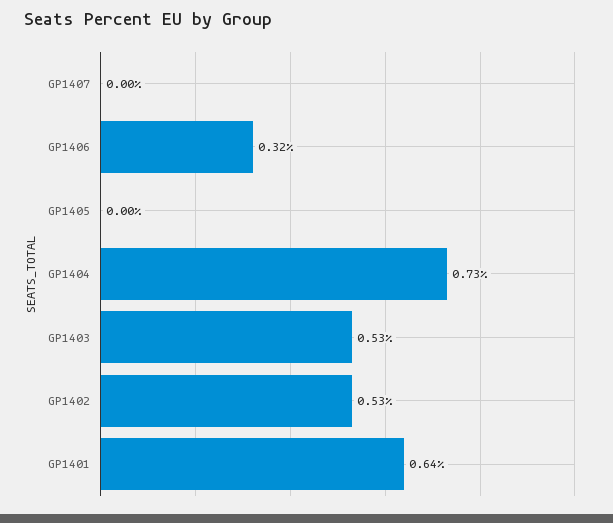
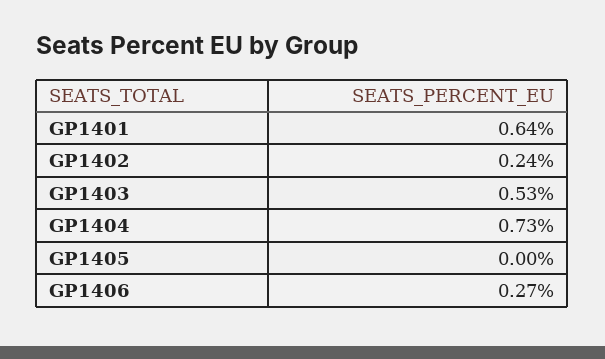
GP1407: 0 -> none
GP1406: 0.32 -> 0.27
GP1402: 0.53 -> 0.24

